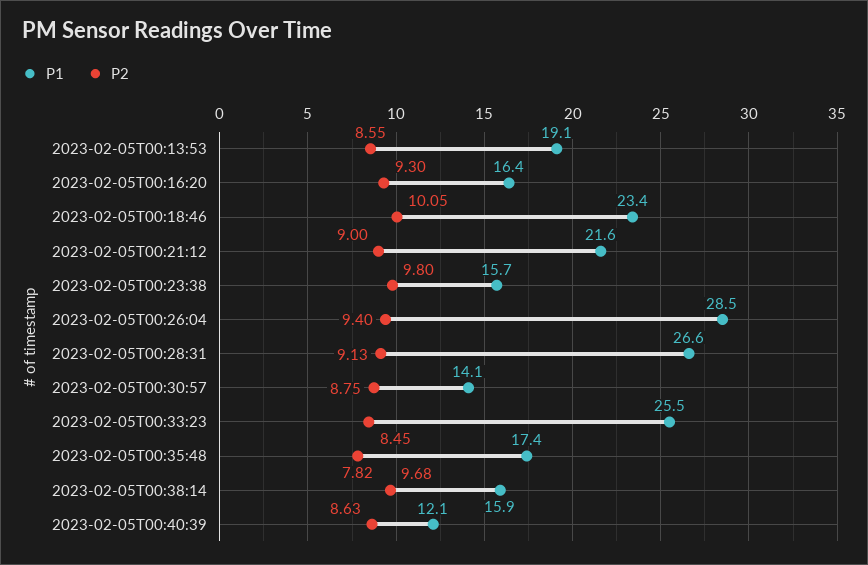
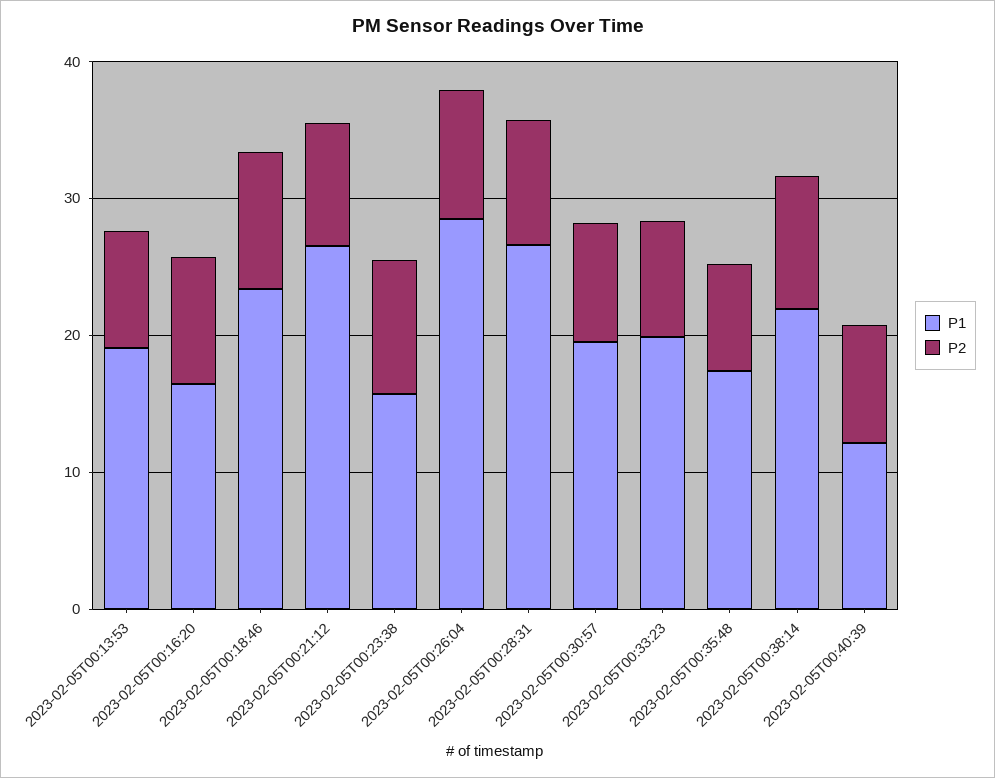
P1, 2023-02-05T00:21:12: 21.6 -> 26
P1, 2023-02-05T00:30:57: 14.1 -> 20
P1, 2023-02-05T00:33:23: 25.5 -> 20
P1, 2023-02-05T00:38:14: 15.9 -> 22

